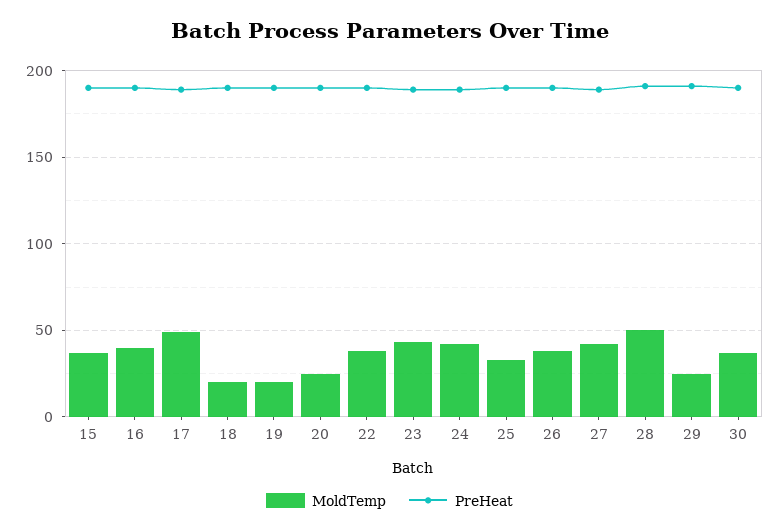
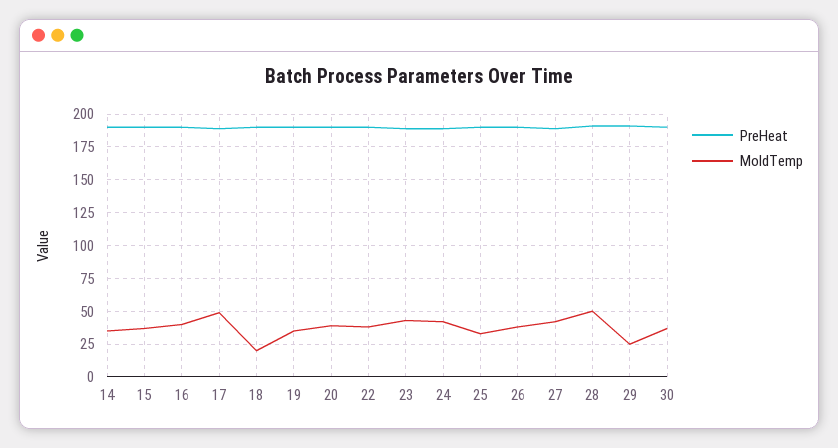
MoldTemp, 19: 20 -> 35
MoldTemp, 20: 25 -> 40
PreHeat, 14: none -> 190
MoldTemp, 14: none -> 35

